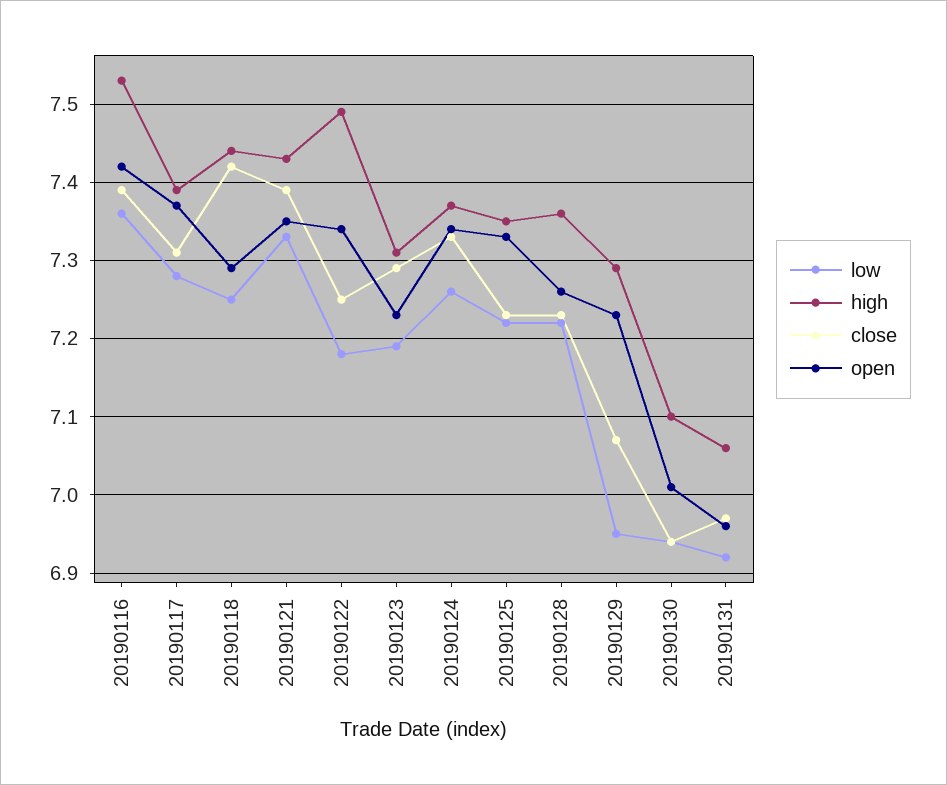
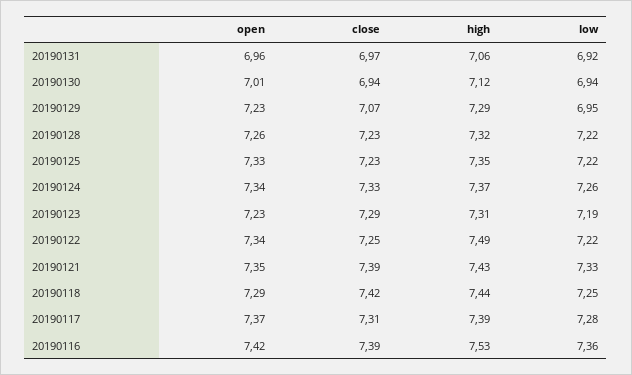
low, 20190122: 7.18 -> 7.22
high, 20190128: 7.36 -> 7.32
high, 20190130: 7.1 -> 7.12

